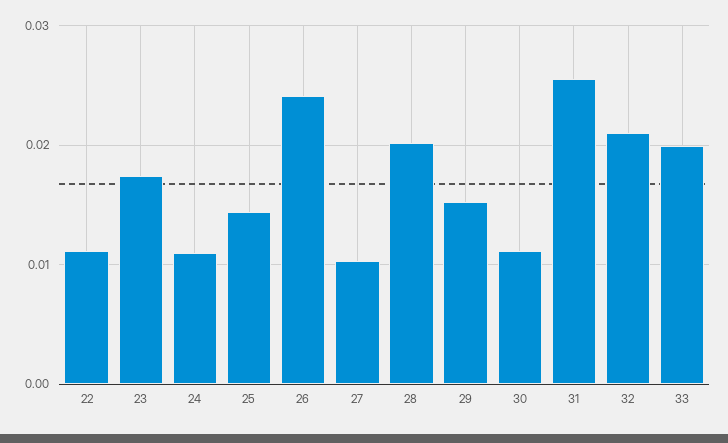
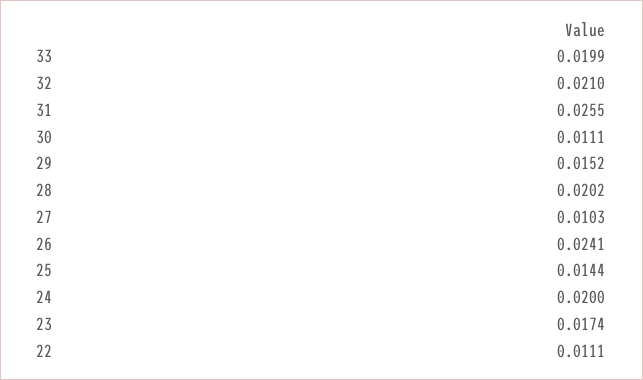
24: 0.011 -> 0.02

